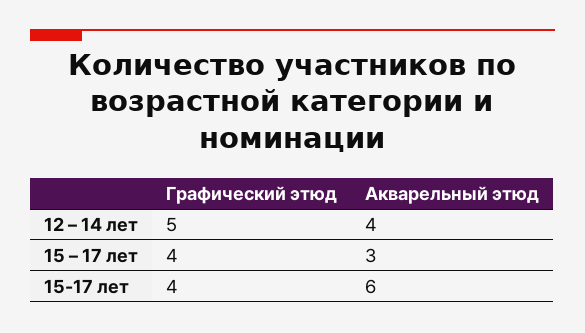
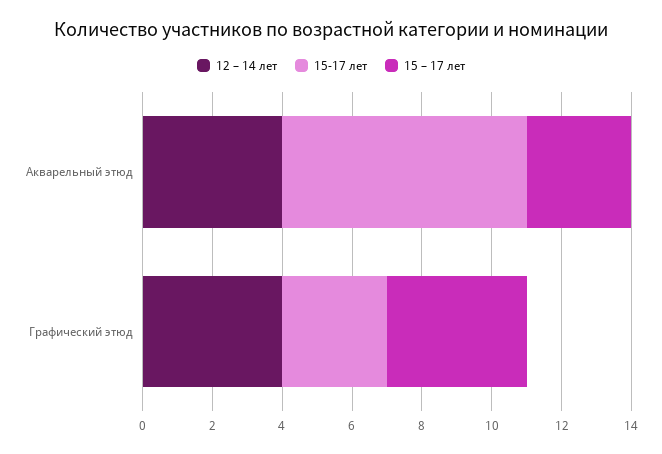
12 – 14 лет, Графический этюд: 5 -> 4
15-17 лет, Графический этюд: 4 -> 3
15-17 лет, Акварельный этюд: 6 -> 7

